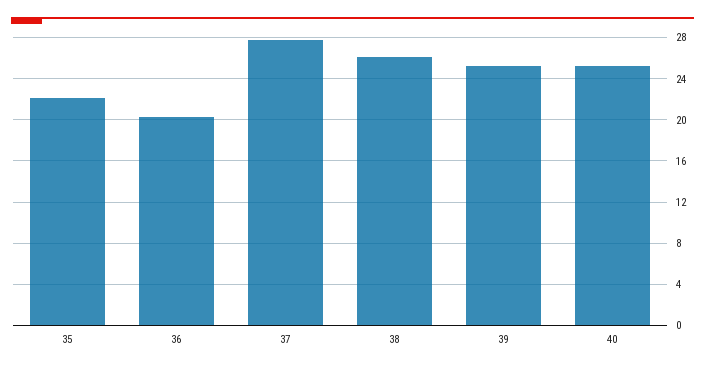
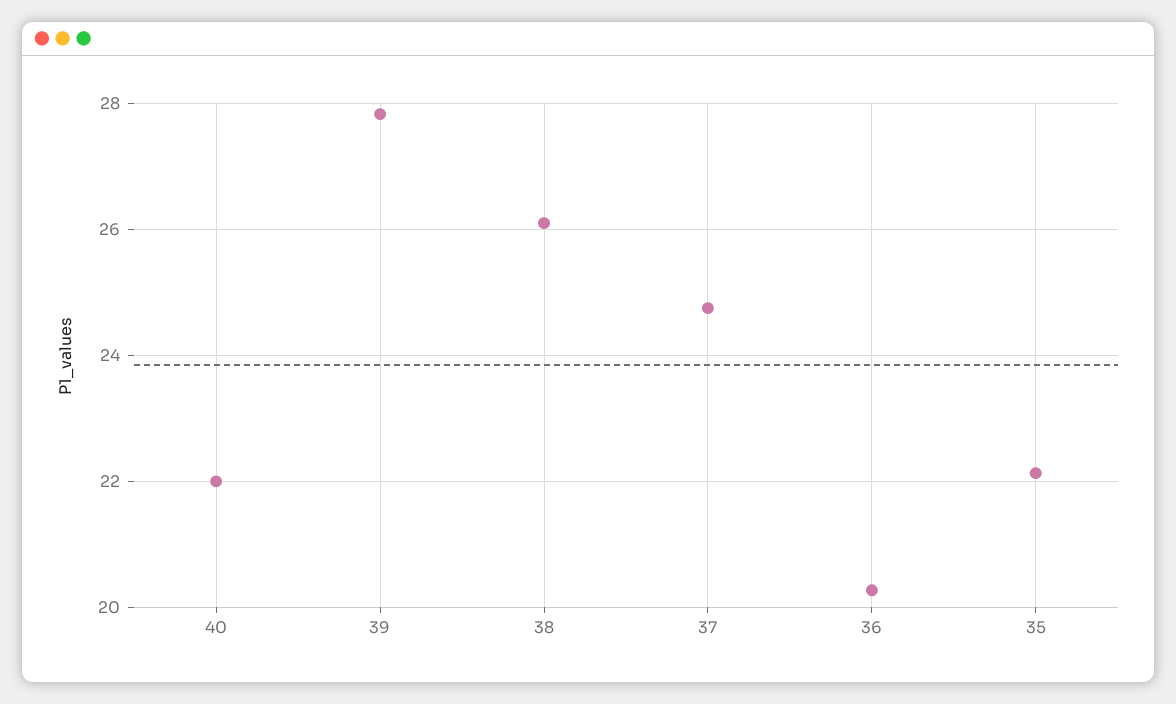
37: 28 -> 24.8
39: 25 -> 27.8
40: 25 -> 22

